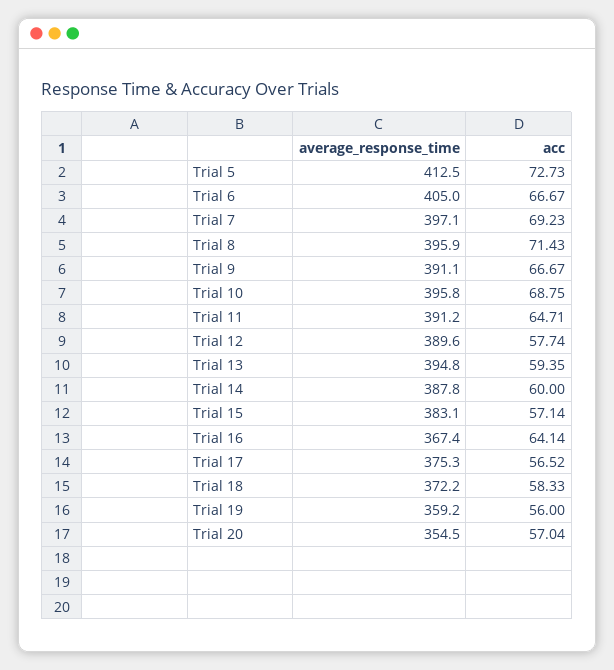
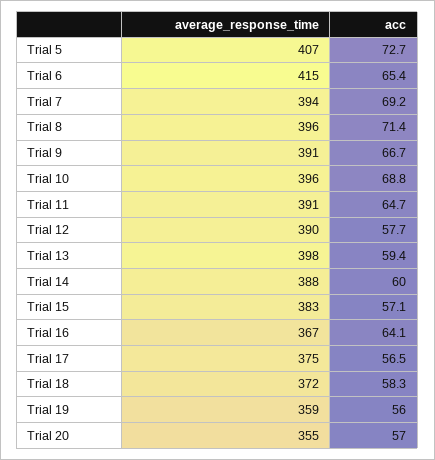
average_response_time, Trial 5: 412.5 -> 407
average_response_time, Trial 6: 405 -> 415
acc, Trial 6: 66.67 -> 65.4
average_response_time, Trial 7: 397.1 -> 394
average_response_time, Trial 13: 394.8 -> 398

